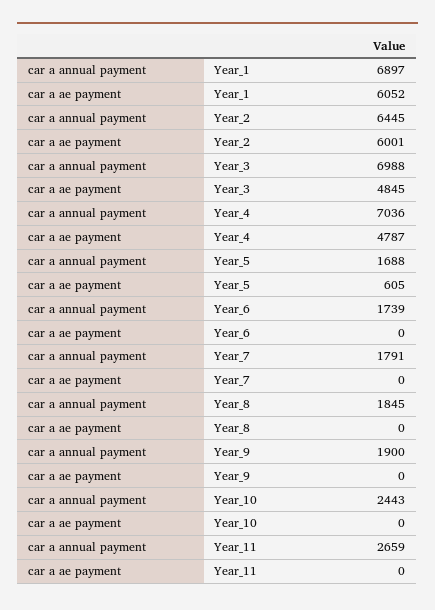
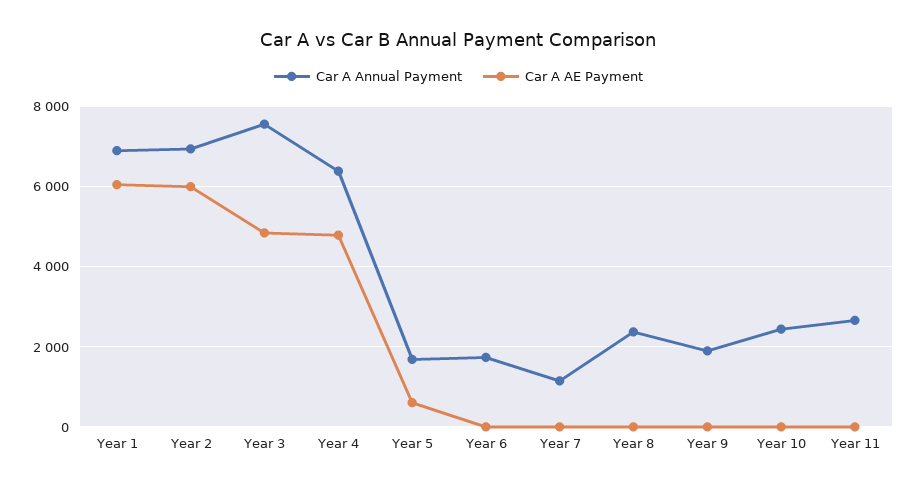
car a annual payment, Year_2: 6445 -> 7000
car a annual payment, Year_3: 6988 -> 7600
car a annual payment, Year_4: 7036 -> 6400
car a annual payment, Year_7: 1791 -> 1200
car a annual payment, Year_8: 1845 -> 2400

